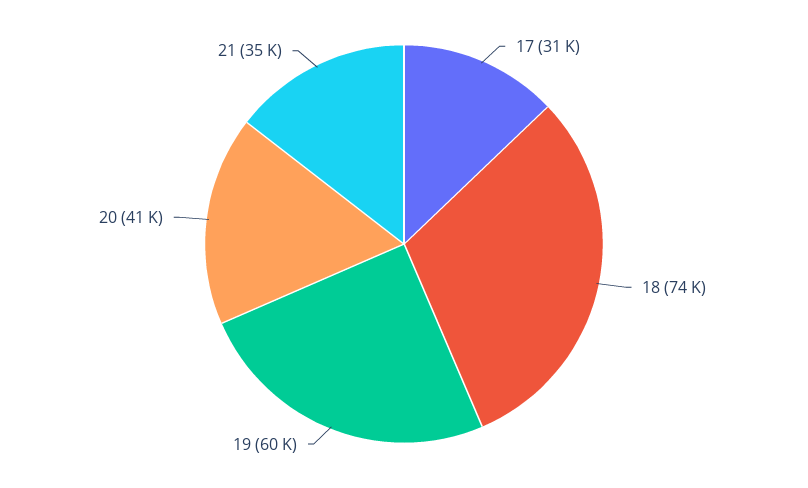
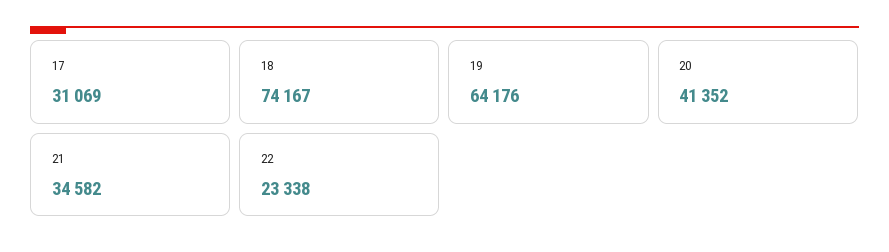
19: 60000 -> 64176
22: none -> 23338

